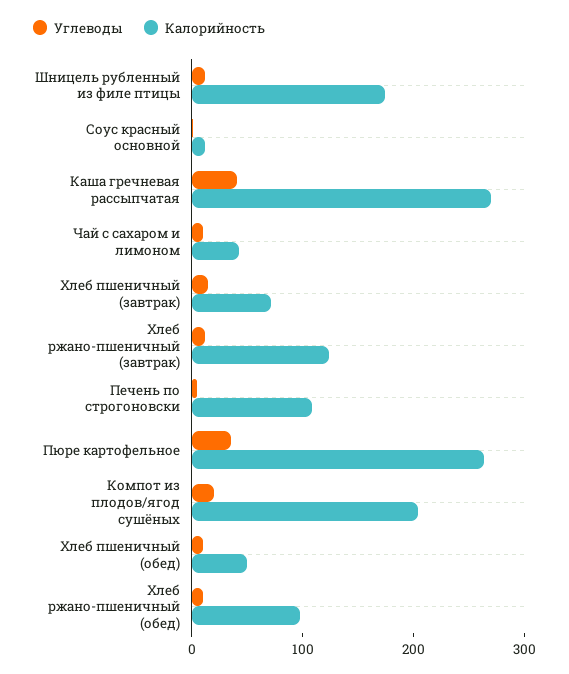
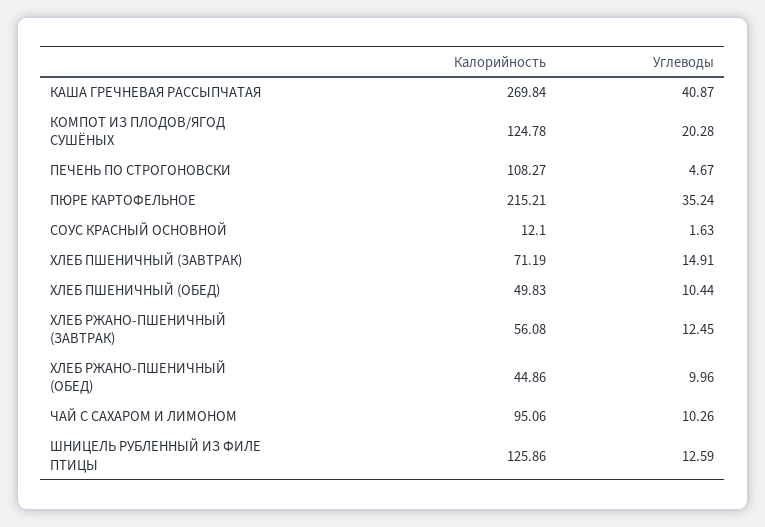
Калорийность, Шницель рубленный из филе птицы: 180 -> 125.86
Калорийность, Чай с сахаром и лимоном: 40 -> 95.06
Калорийность, Хлеб ржано-пшеничный (завтрак): 120 -> 56.08
Калорийность, Пюре картофельное: 260 -> 215.21
Калорийность, Компот из плодов/ягод сушёных: 200 -> 124.78
Калорийность, Хлеб ржано-пшеничный (обед): 100 -> 44.86

